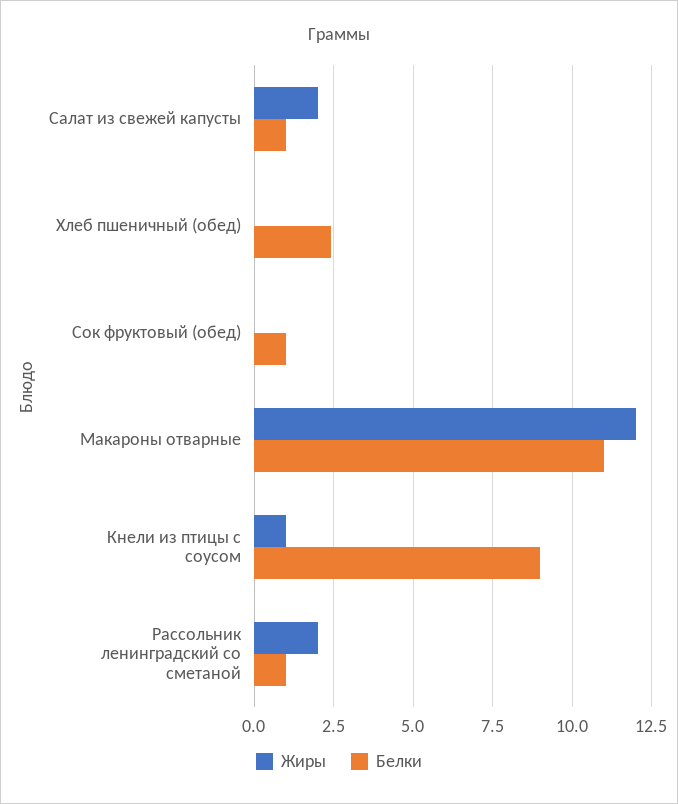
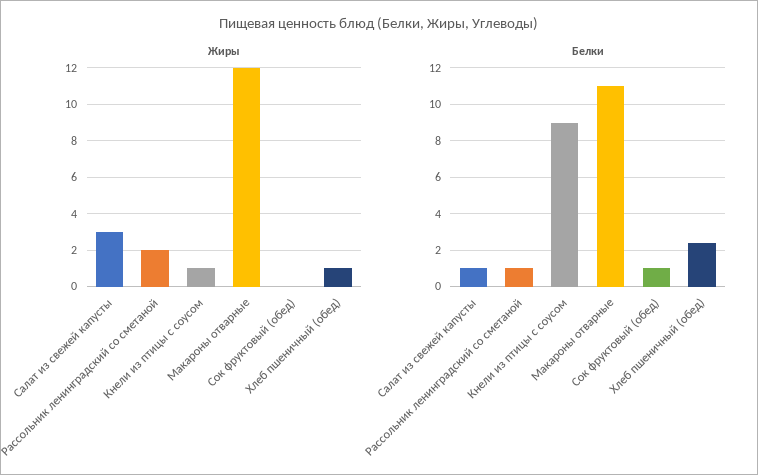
Жиры, Салат из свежей капусты: 2 -> 3
Жиры, Хлеб пшеничный (обед): 0 -> 1

